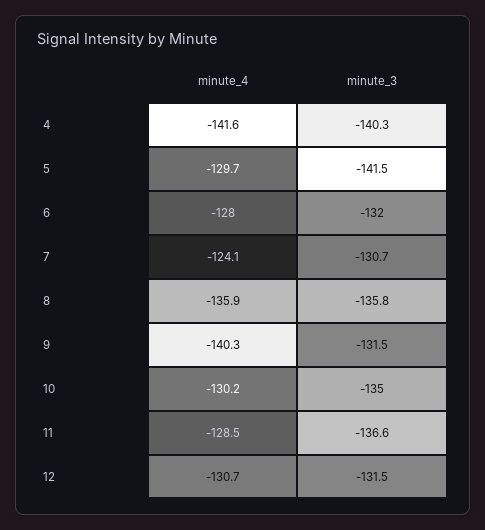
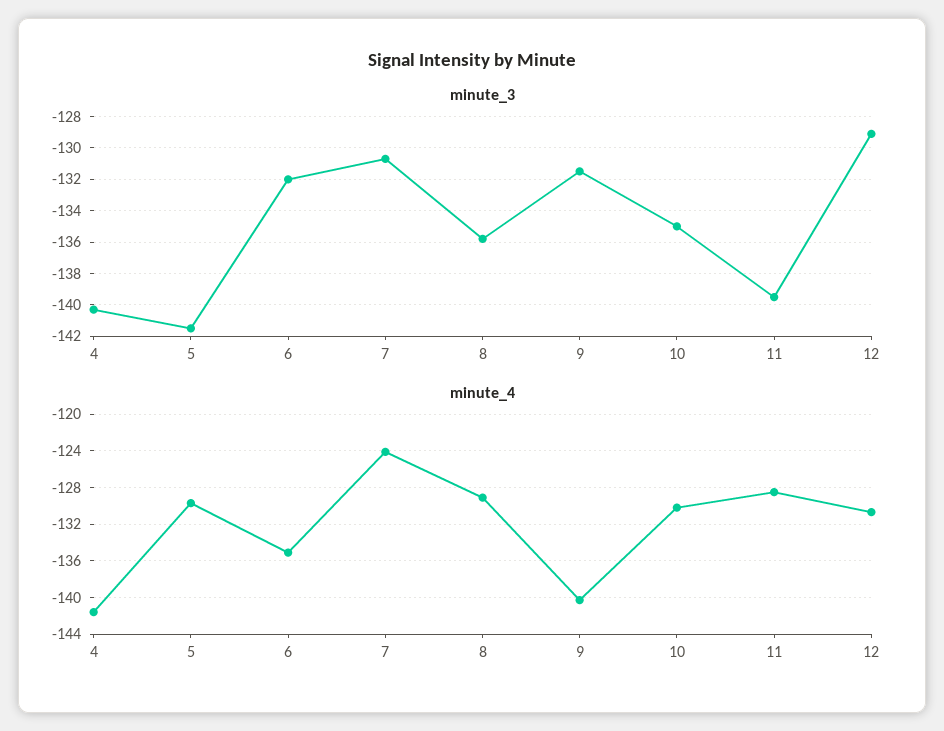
minute_4, 6: -128 -> -135
minute_4, 8: -135.9 -> -129
minute_3, 11: -136.6 -> -139.5
minute_3, 12: -131.5 -> -129

